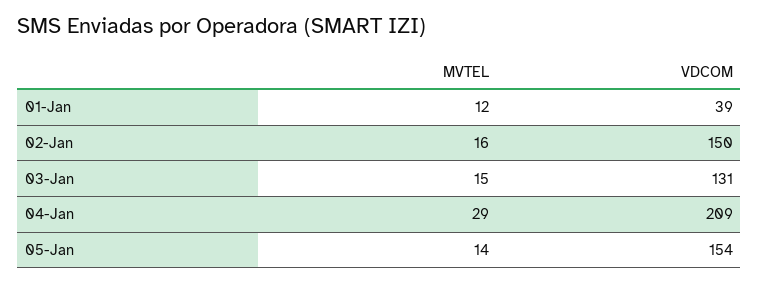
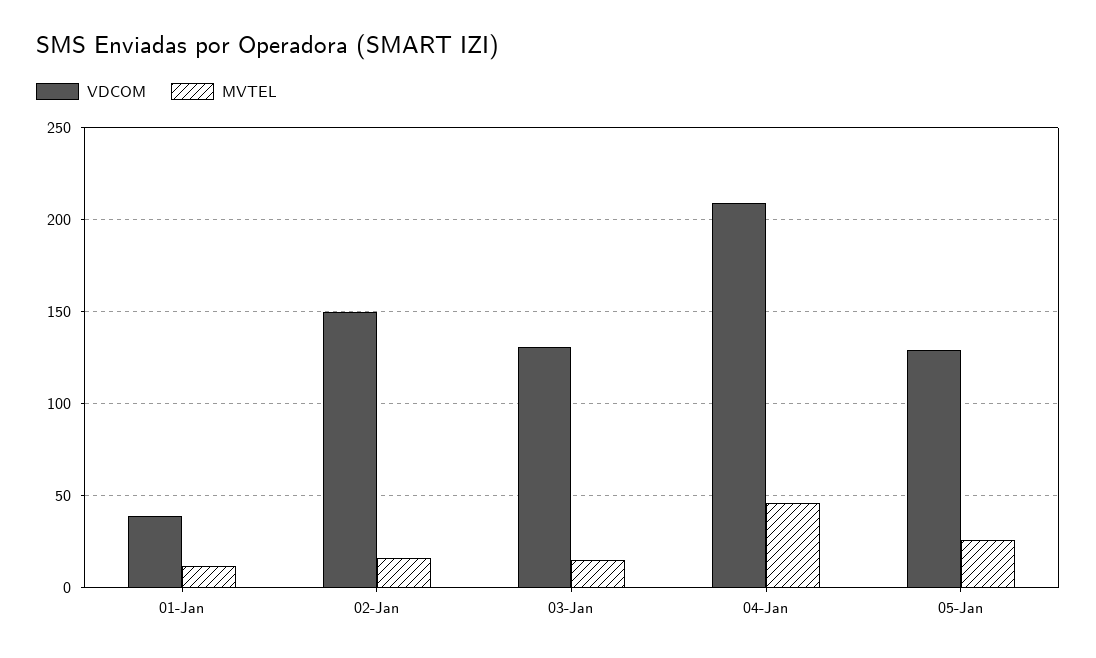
MVTEL, 04-Jan: 29 -> 45
MVTEL, 05-Jan: 14 -> 25
VDCOM, 05-Jan: 154 -> 130

